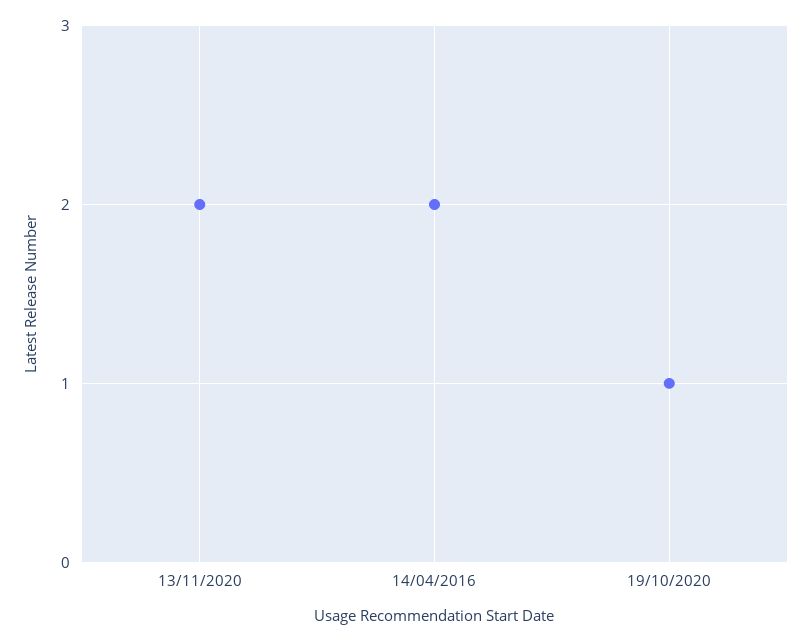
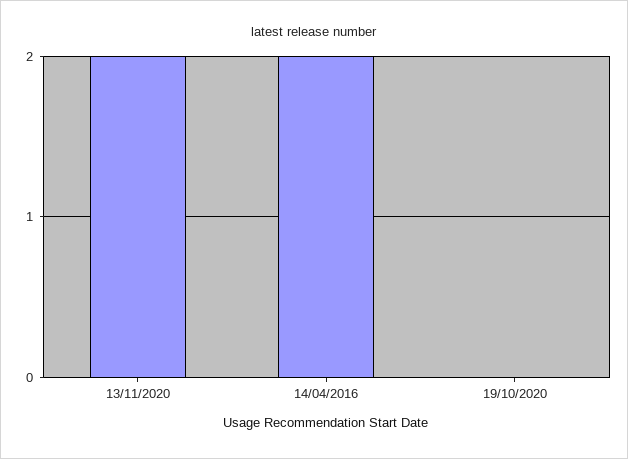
19/10/2020: 1 -> 0

